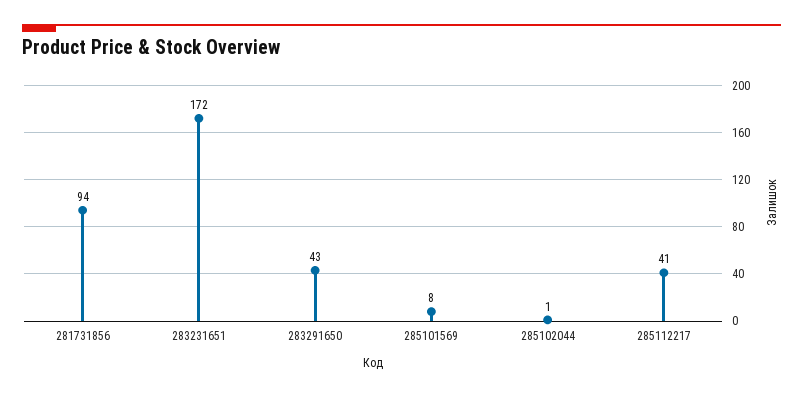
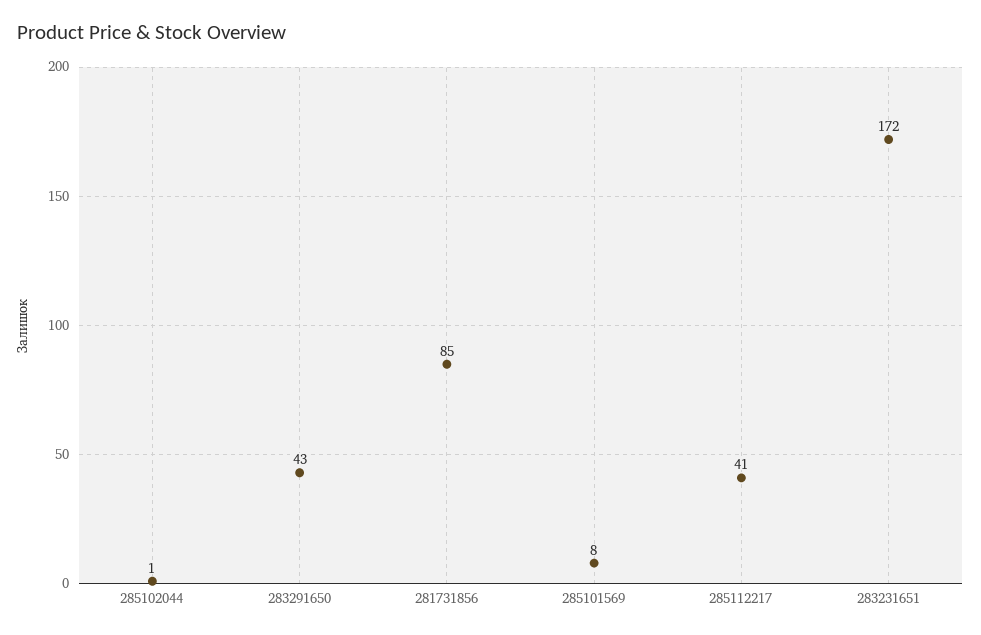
281731856: 94 -> 85

